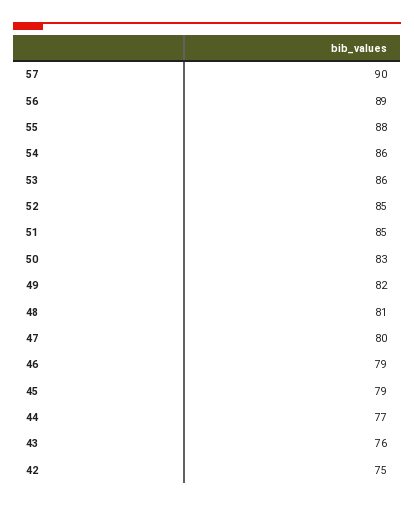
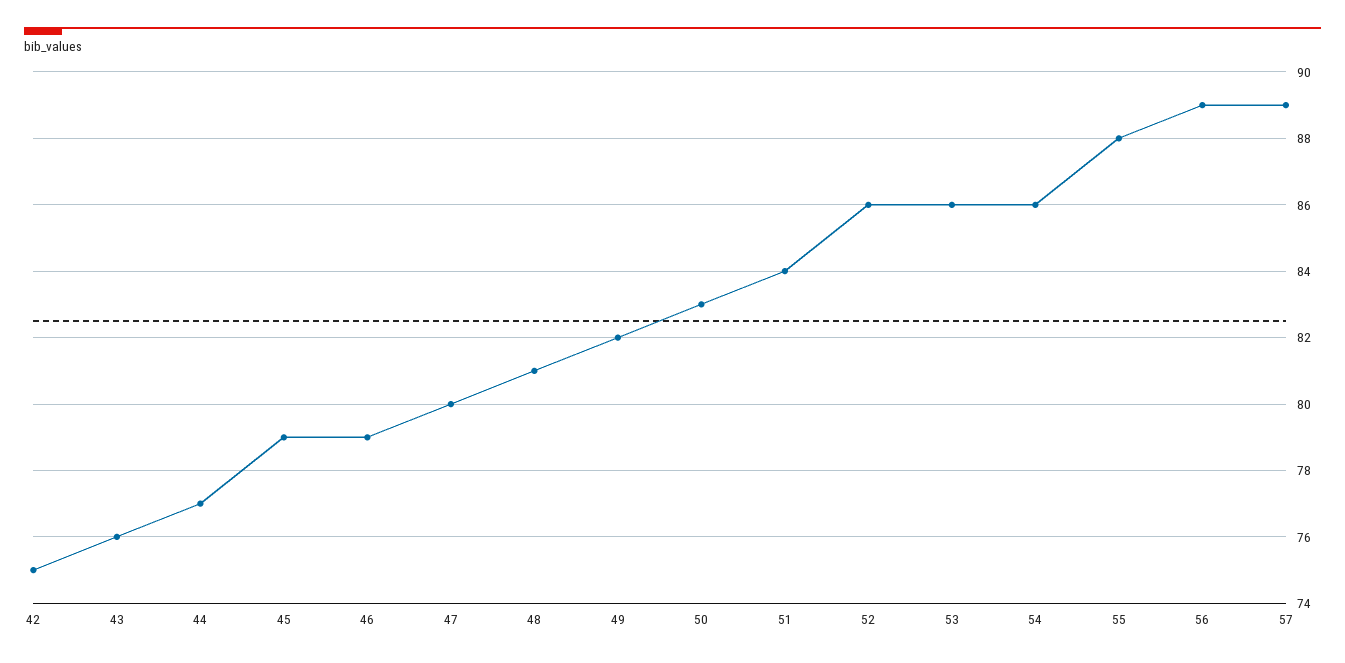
57: 90 -> 89
52: 85 -> 86
51: 85 -> 84

